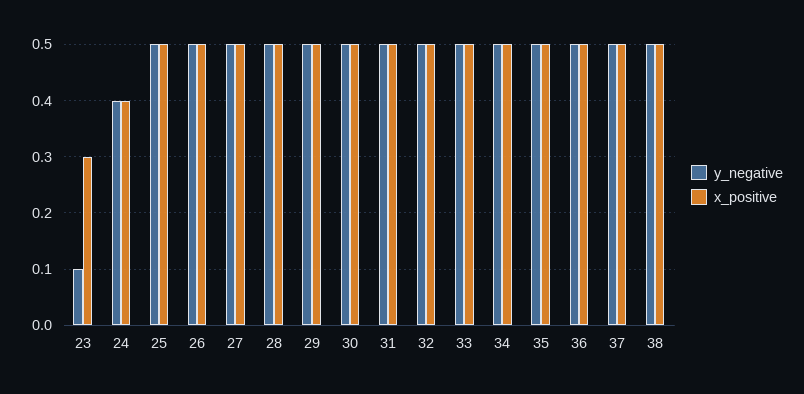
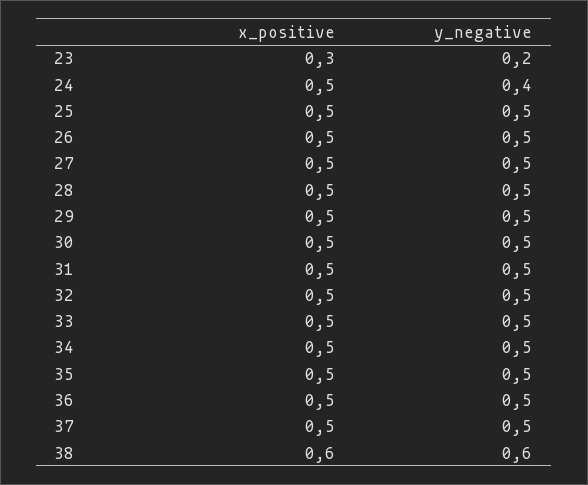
y_negative, 23: 0.1 -> 0.2
x_positive, 24: 0.4 -> 0.5
y_negative, 38: 0.5 -> 0.6
x_positive, 38: 0.5 -> 0.6

